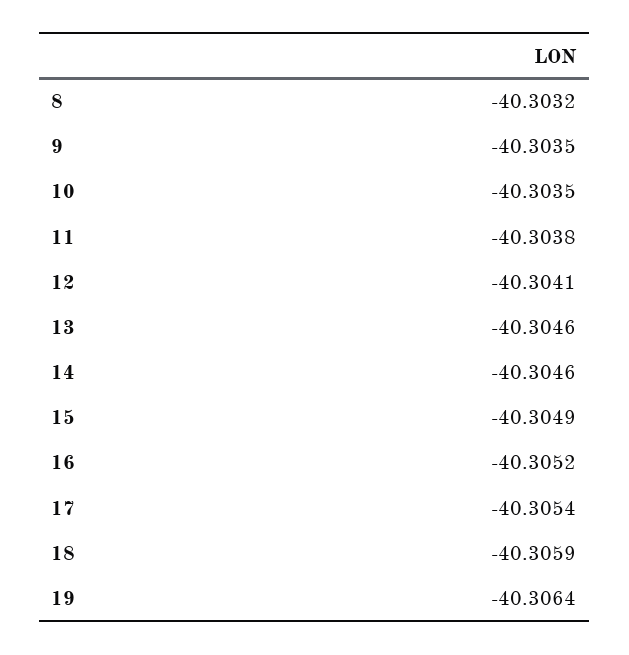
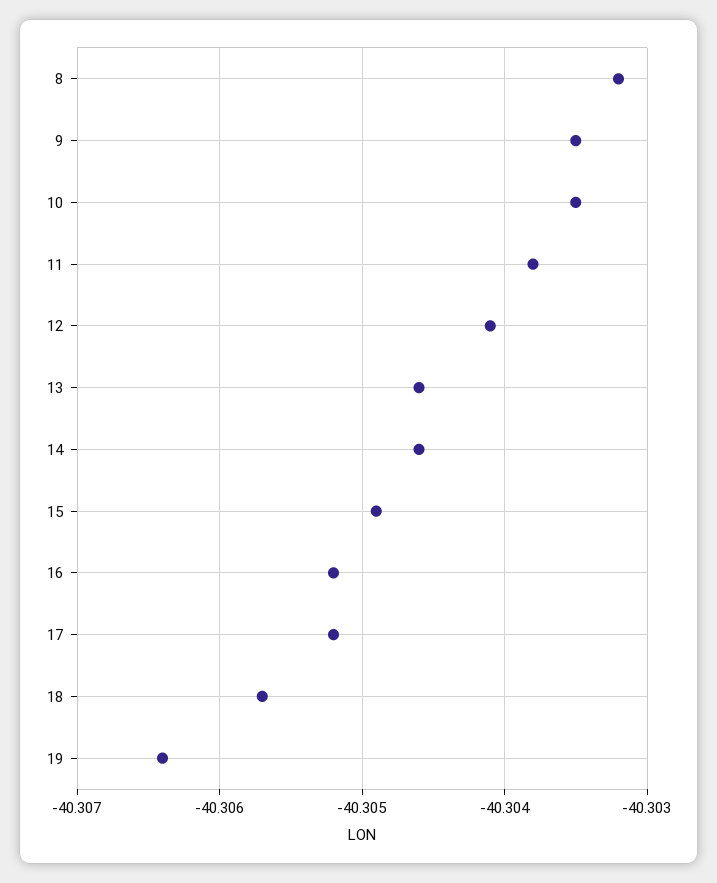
17: -40.3054 -> -40.3052
18: -40.3059 -> -40.3057

